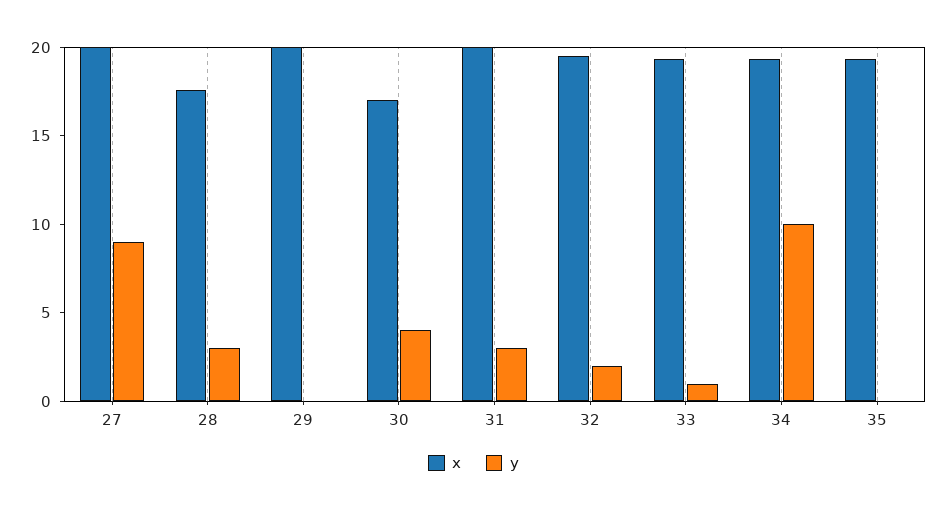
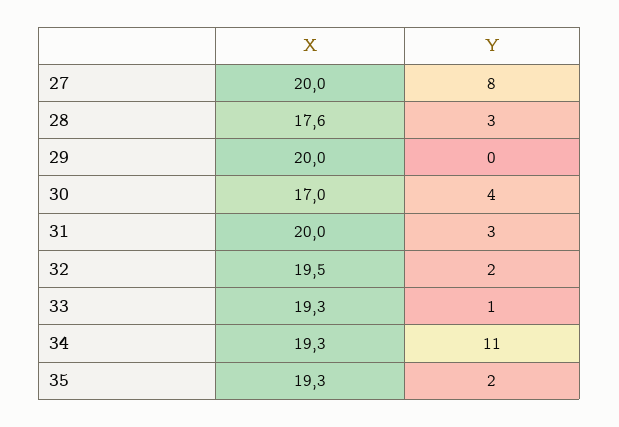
y, 27: 9 -> 8
y, 34: 10 -> 11
y, 35: 0 -> 2

